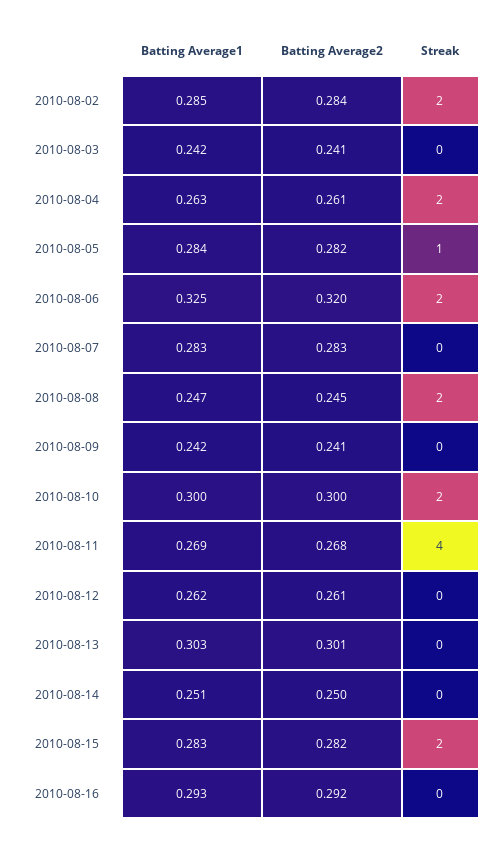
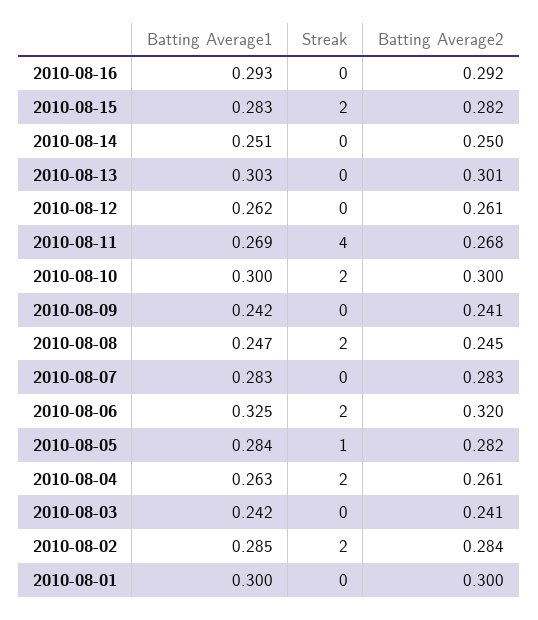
Batting Average1, 2010-08-01: none -> 0.3
Streak, 2010-08-01: none -> 0
Batting Average2, 2010-08-01: none -> 0.3

